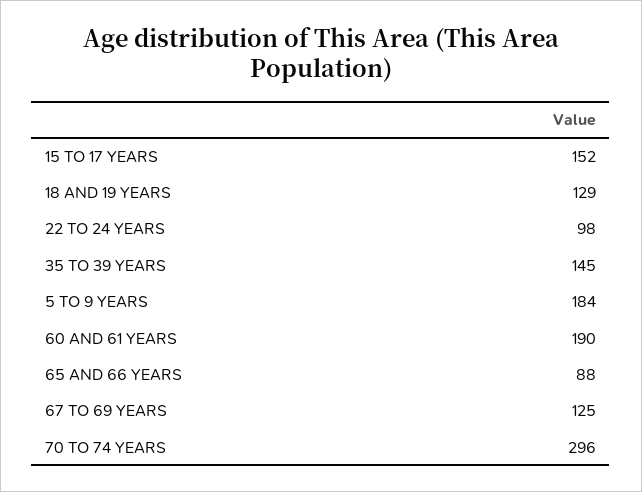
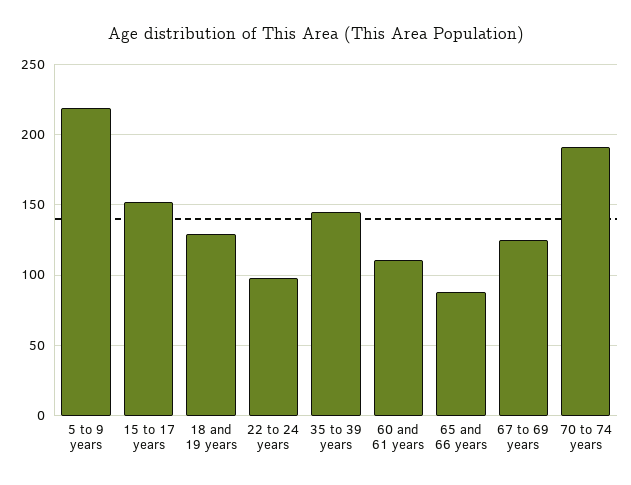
5 TO 9 YEARS: 184 -> 220
60 AND 61 YEARS: 190 -> 110
70 TO 74 YEARS: 296 -> 190

